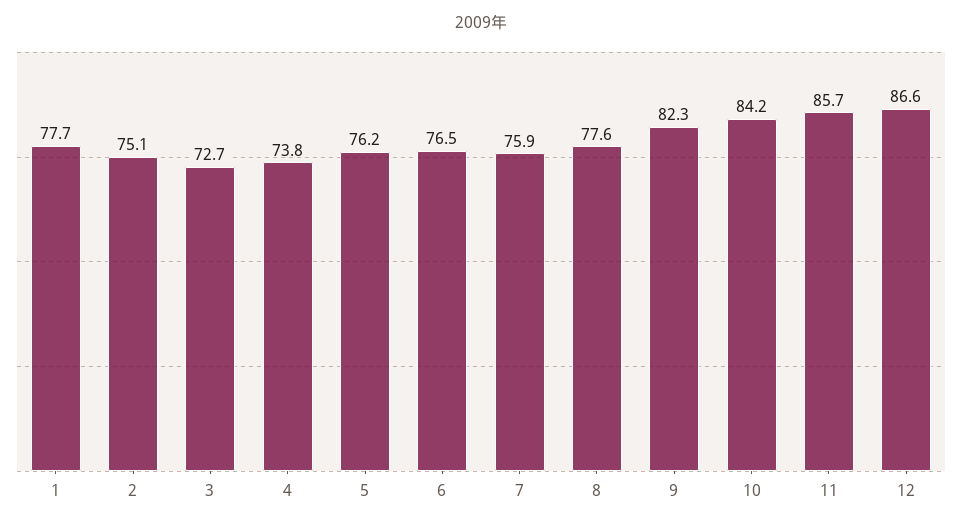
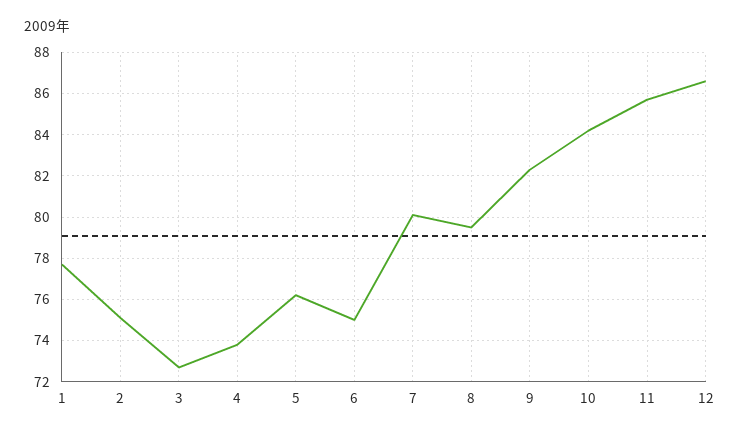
6: 76.5 -> 75
7: 75.9 -> 80
8: 77.6 -> 79.5

